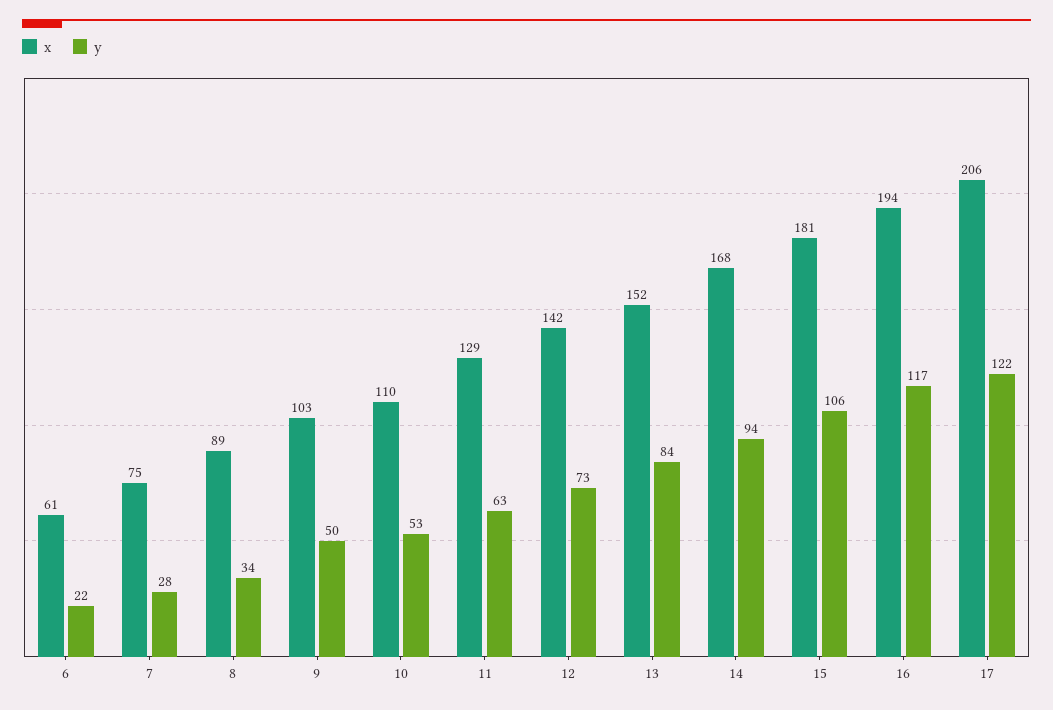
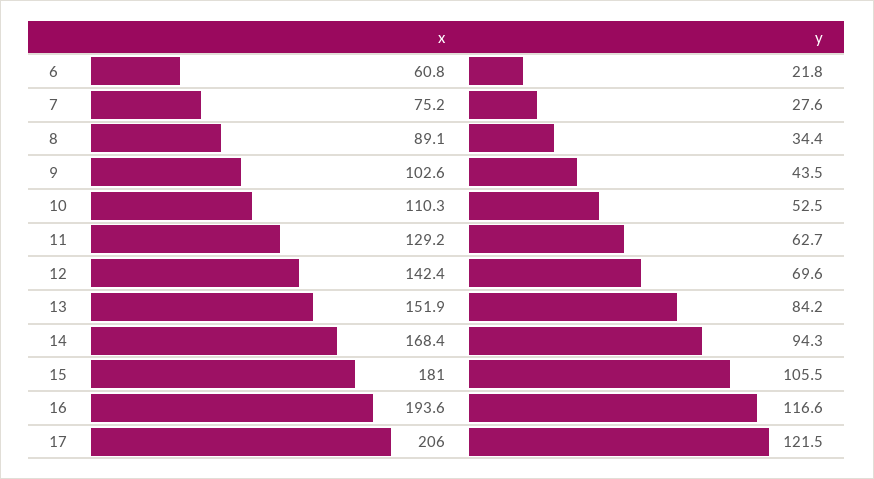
y, 9: 50 -> 43.5
y, 12: 73 -> 69.6

